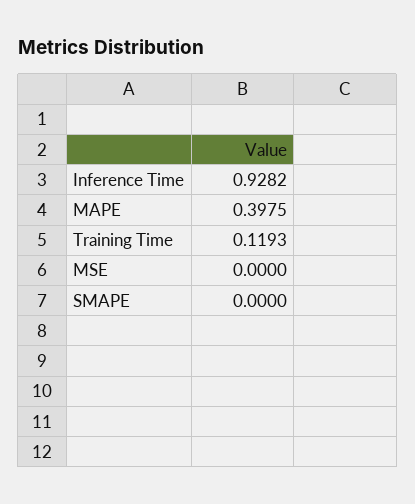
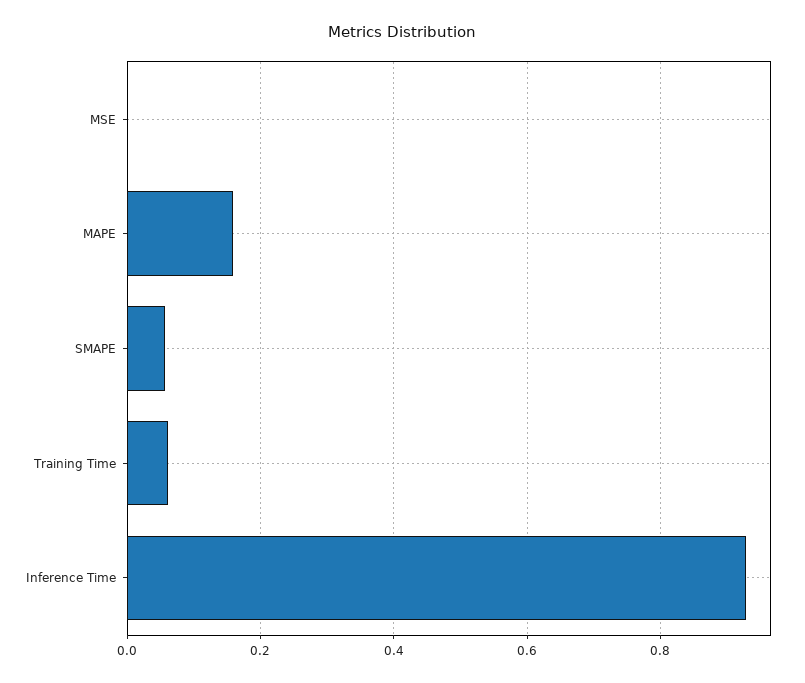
MAPE: 0.3975 -> 0.16
Training Time: 0.1193 -> 0.06
SMAPE: 0 -> 0.06

